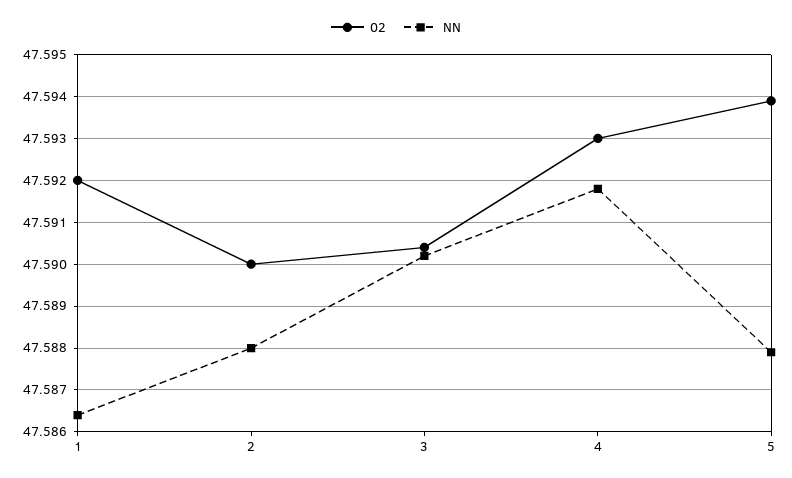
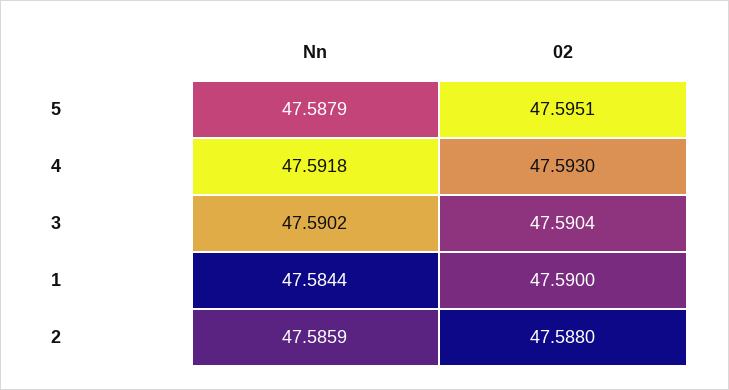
02, 1: 47.592 -> 47.59
NN, 1: 47.5865 -> 47.5844
02, 2: 47.59 -> 47.588
NN, 2: 47.588 -> 47.5859
02, 5: 47.594 -> 47.5951

